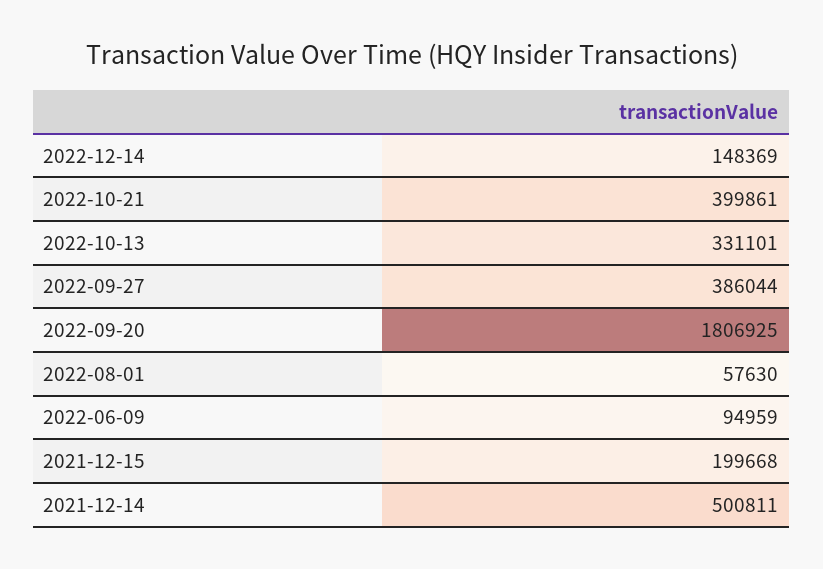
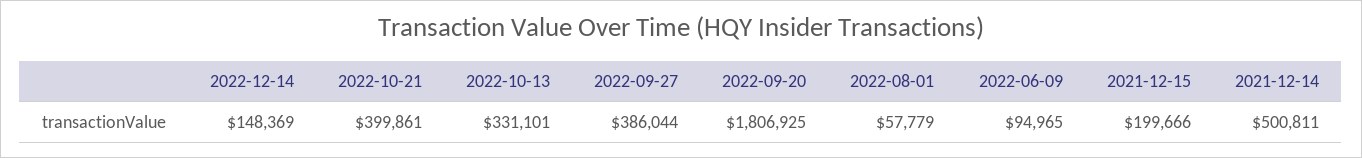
2022-08-01: 57630 -> 57779
2022-06-09: 94959 -> 94965
2021-12-15: 199668 -> 199666

